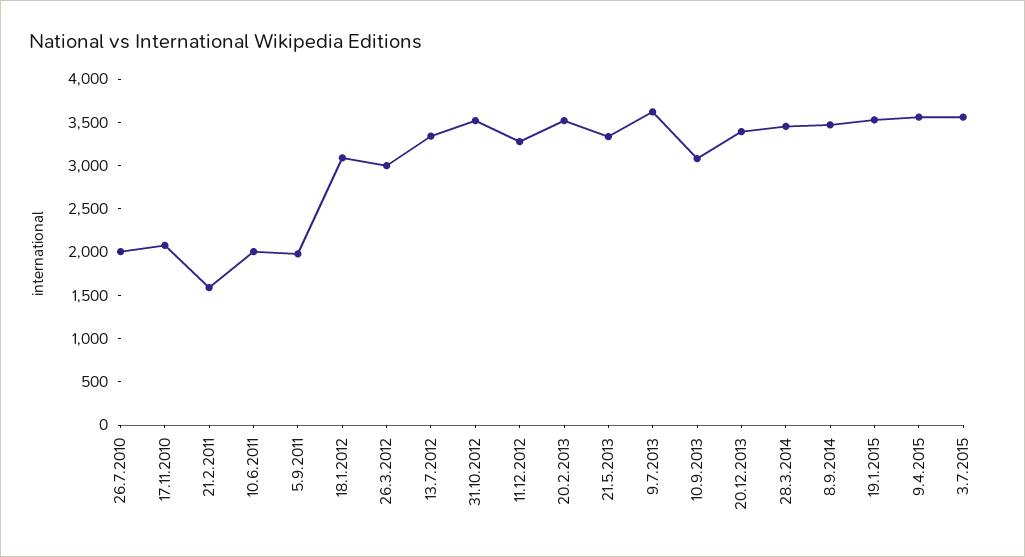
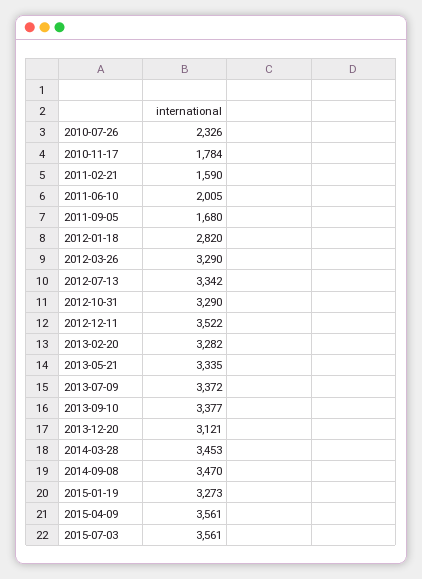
26.7.2010: 2000 -> 2326
17.11.2010: 2100 -> 1784
5.9.2011: 2000 -> 1680
18.1.2012: 3100 -> 2820
26.3.2012: 3000 -> 3290
31.10.2012: 3500 -> 3290
11.12.2012: 3300 -> 3522
20.2.2013: 3500 -> 3282
9.7.2013: 3600 -> 3372
10.9.2013: 3100 -> 3377
20.12.2013: 3400 -> 3121
19.1.2015: 3500 -> 3273

